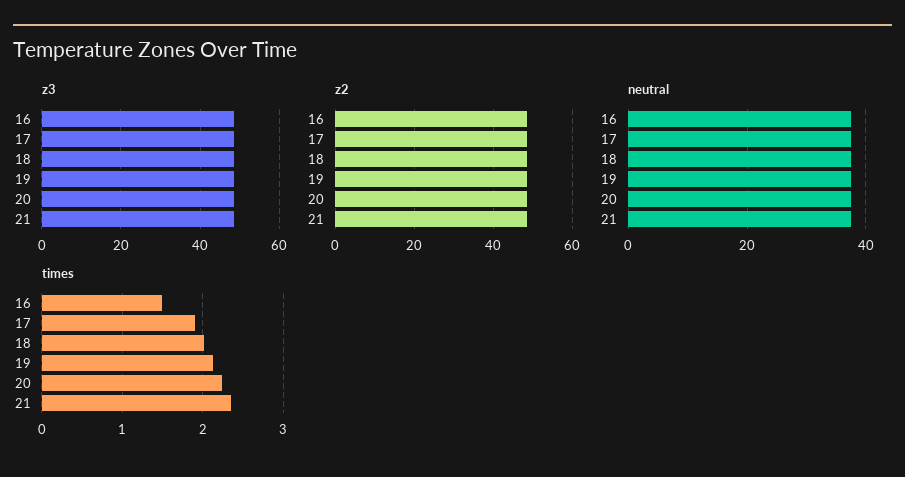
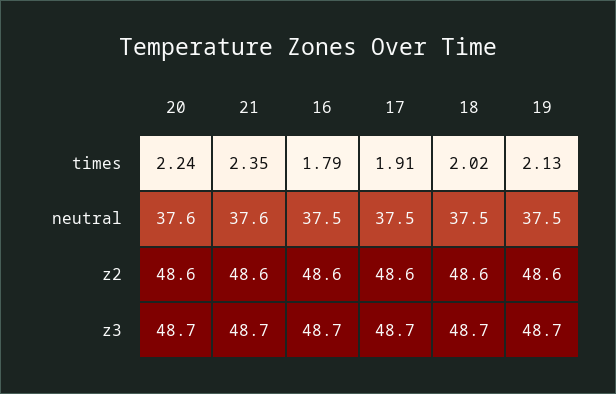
times, 16: 1.5 -> 1.79

